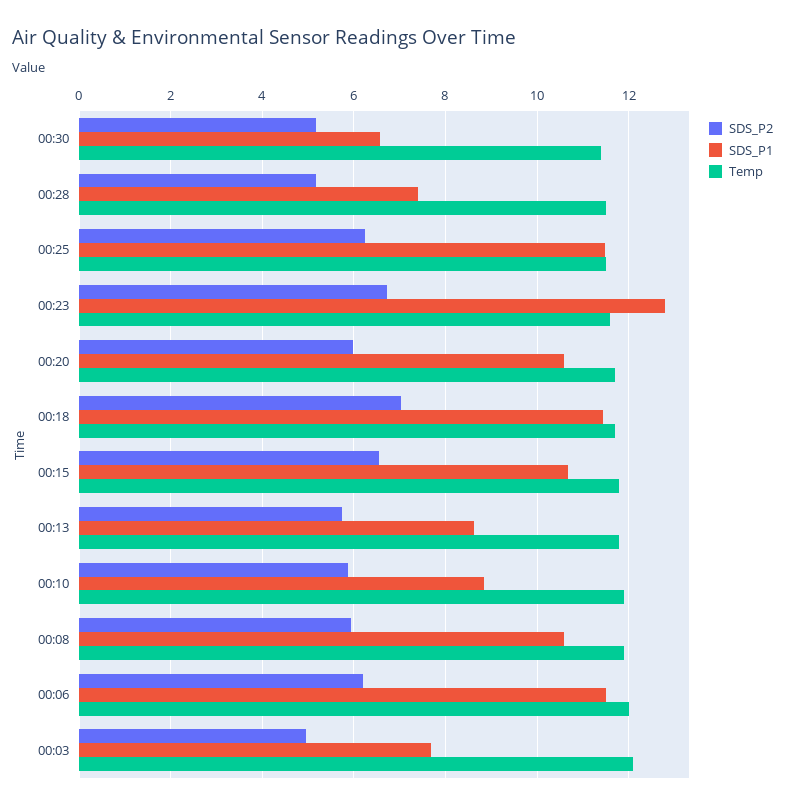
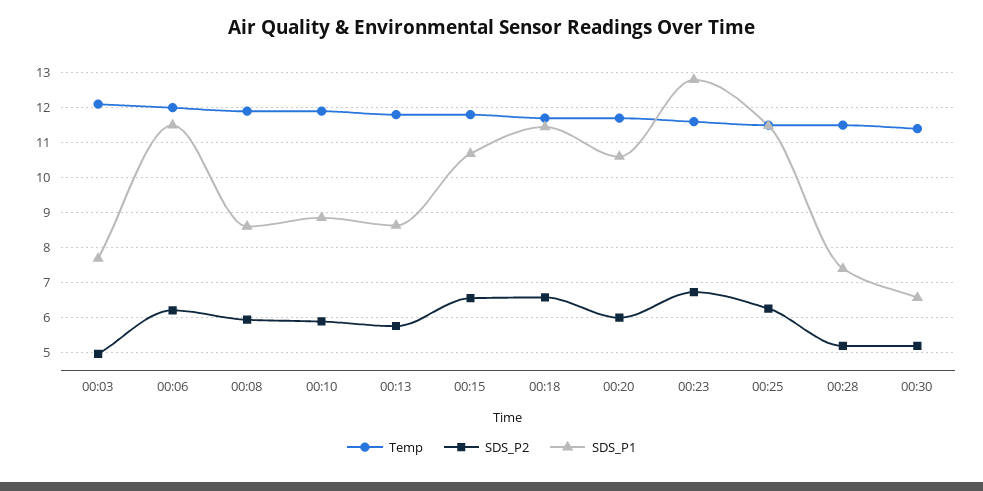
SDS_P2, 00:18: 7 -> 6.6
SDS_P1, 00:08: 10.6 -> 8.6

